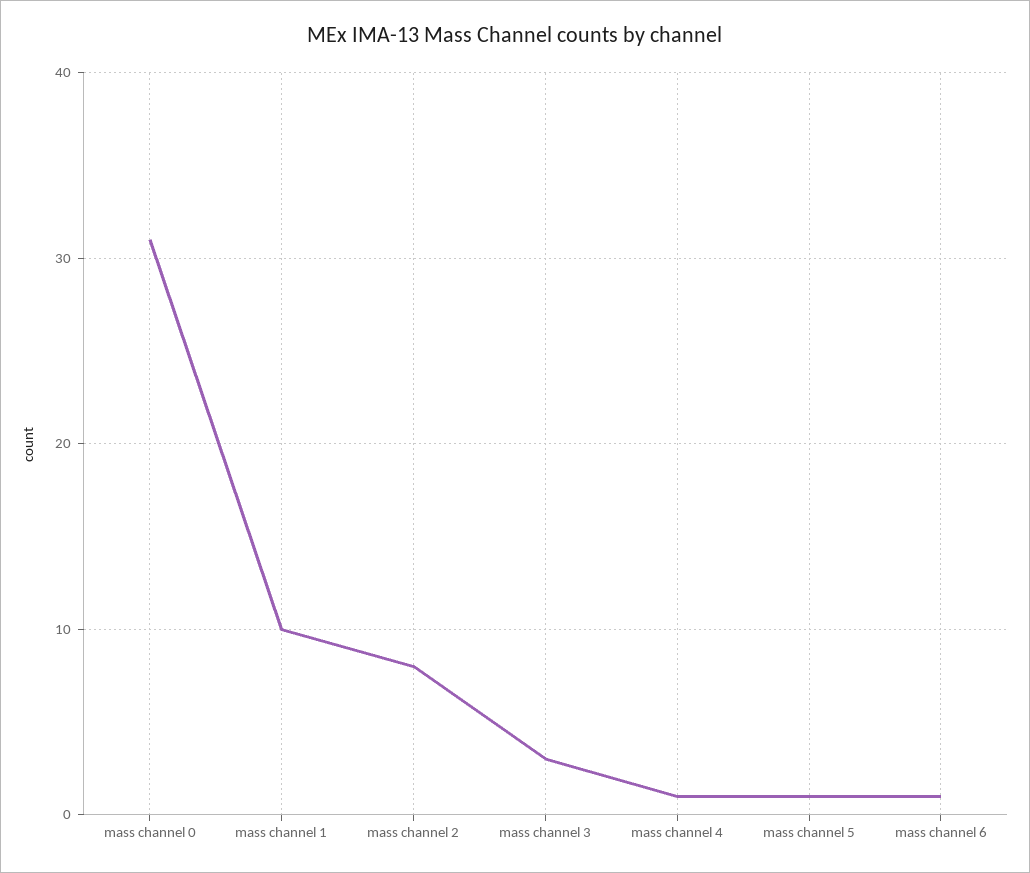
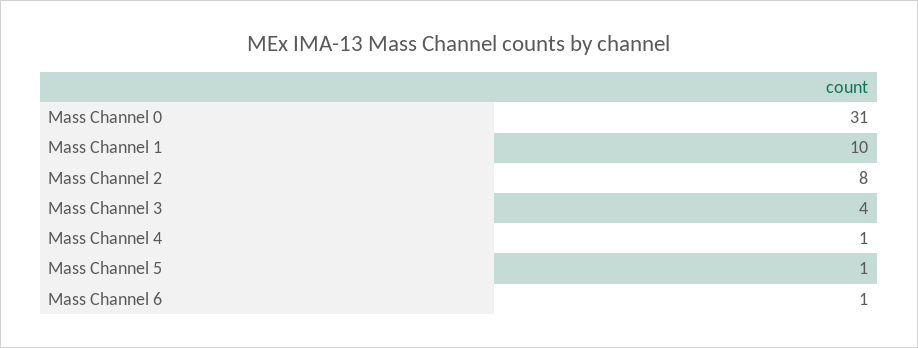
mass channel 3: 3 -> 4

